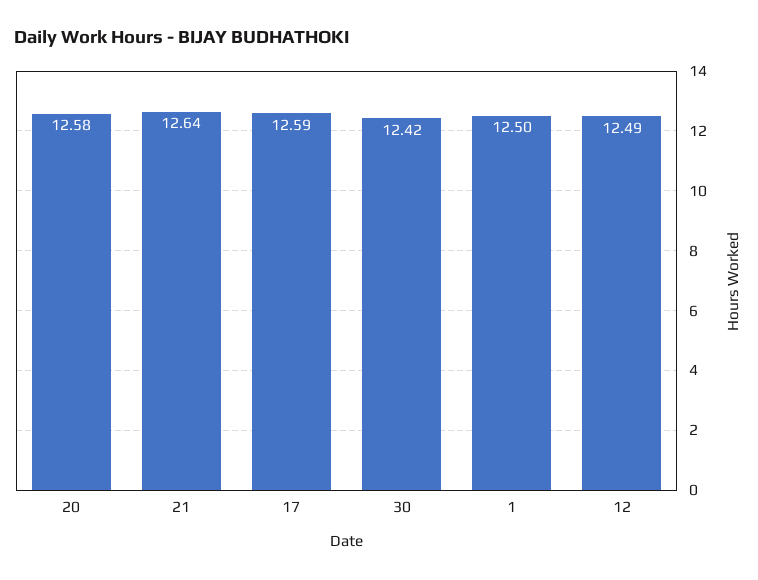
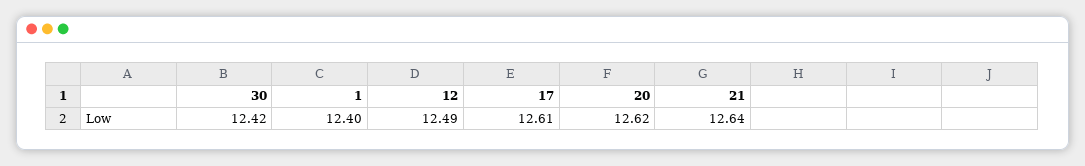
20: 12.58 -> 12.62
17: 12.59 -> 12.61
1: 12.5 -> 12.4

